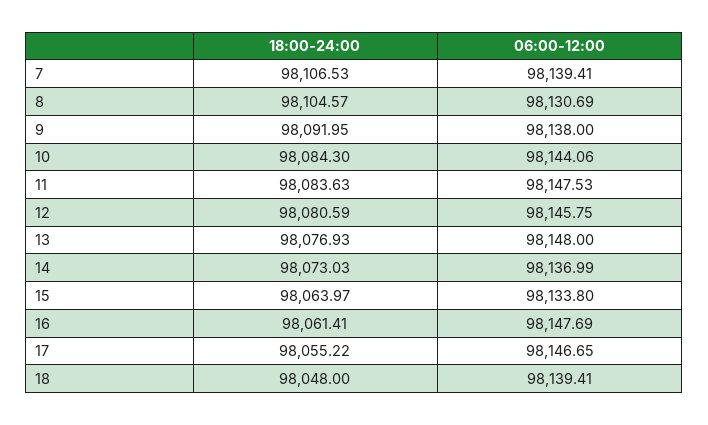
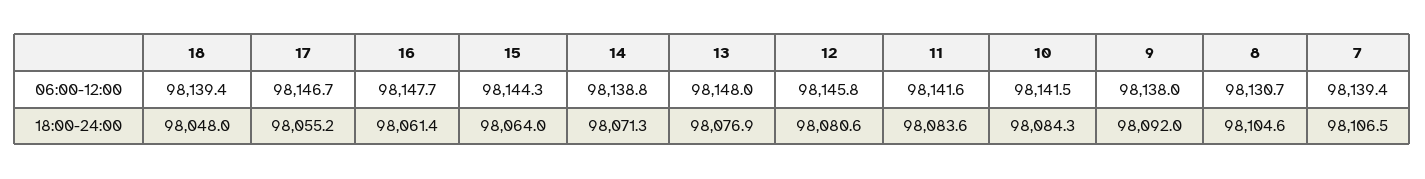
06:00-12:00, 10: 98144.06 -> 98141.5
06:00-12:00, 11: 98147.53 -> 98141.6
18:00-24:00, 14: 98073.03 -> 98071.3
06:00-12:00, 14: 98136.99 -> 98138.8
06:00-12:00, 15: 98133.8 -> 98144.3

